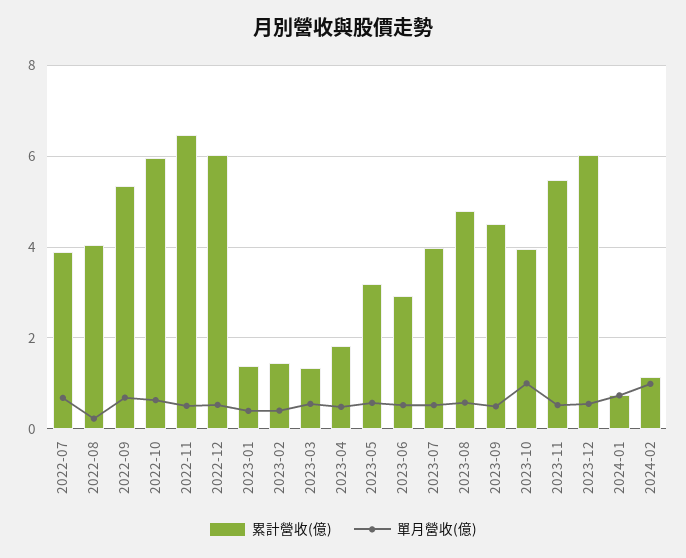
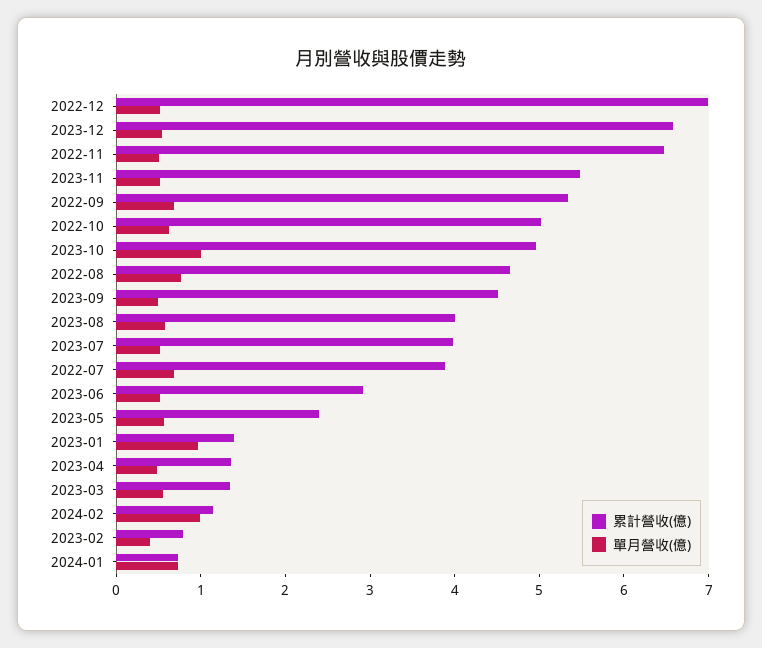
累計營收(億), 2022-08: 4 -> 4.6
單月營收(億), 2022-08: 0.2 -> 0.8
累計營收(億), 2022-10: 6 -> 5
累計營收(億), 2022-12: 6 -> 7
單月營收(億), 2023-01: 0.4 -> 1
累計營收(億), 2023-02: 1.4 -> 0.8
累計營收(億), 2023-04: 1.8 -> 1.4
累計營收(億), 2023-05: 3.2 -> 2.4
累計營收(億), 2023-08: 4.8 -> 4
累計營收(億), 2023-10: 4 -> 5
累計營收(億), 2023-12: 6 -> 6.6

